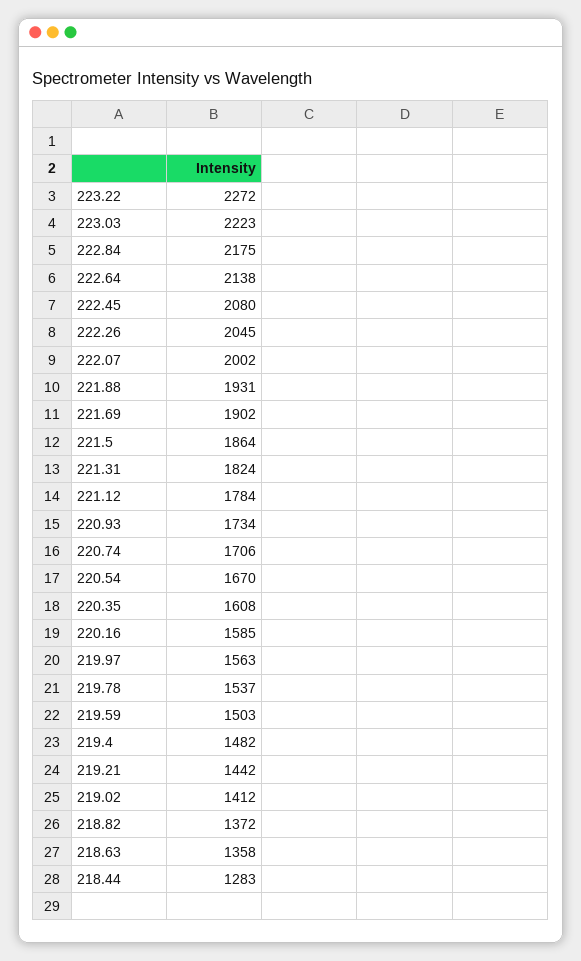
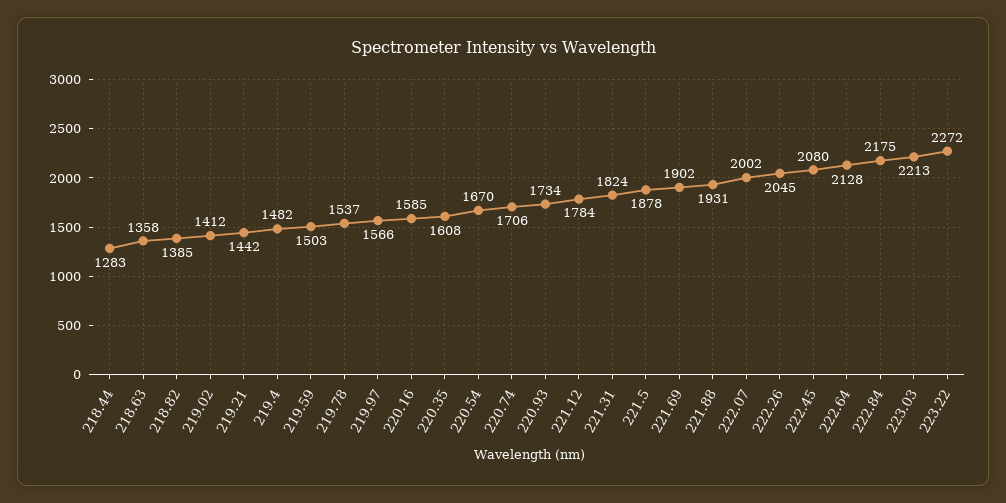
223.03: 2223 -> 2213
222.64: 2138 -> 2128
221.5: 1864 -> 1878
219.97: 1563 -> 1566
218.82: 1372 -> 1385

